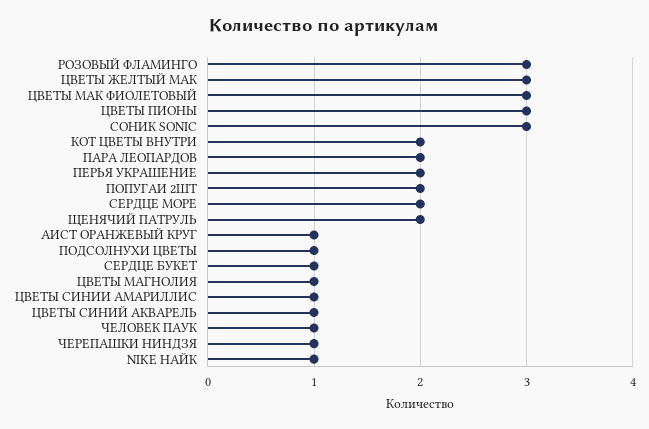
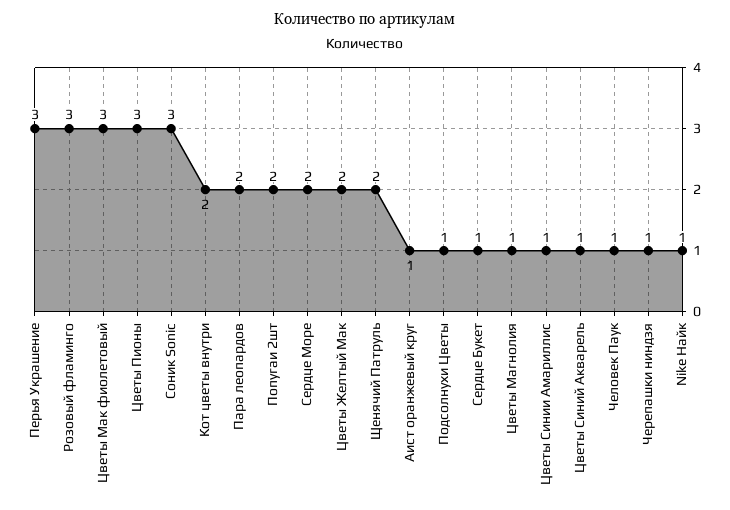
ЦВЕТЫ ЖЕЛТЫЙ МАК: 3 -> 2
ПЕРЬЯ УКРАШЕНИЕ: 2 -> 3

